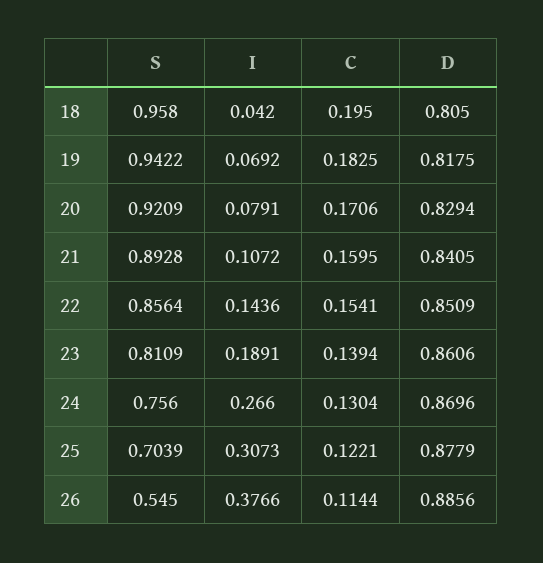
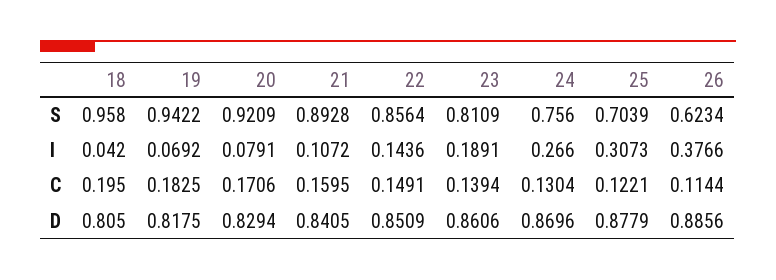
C, 22: 0.1541 -> 0.1491
S, 26: 0.545 -> 0.6234

